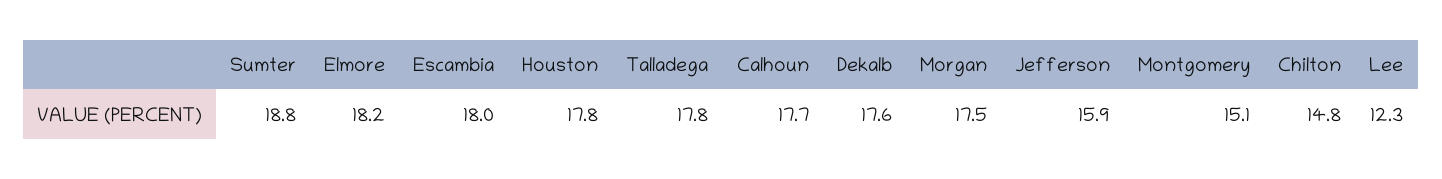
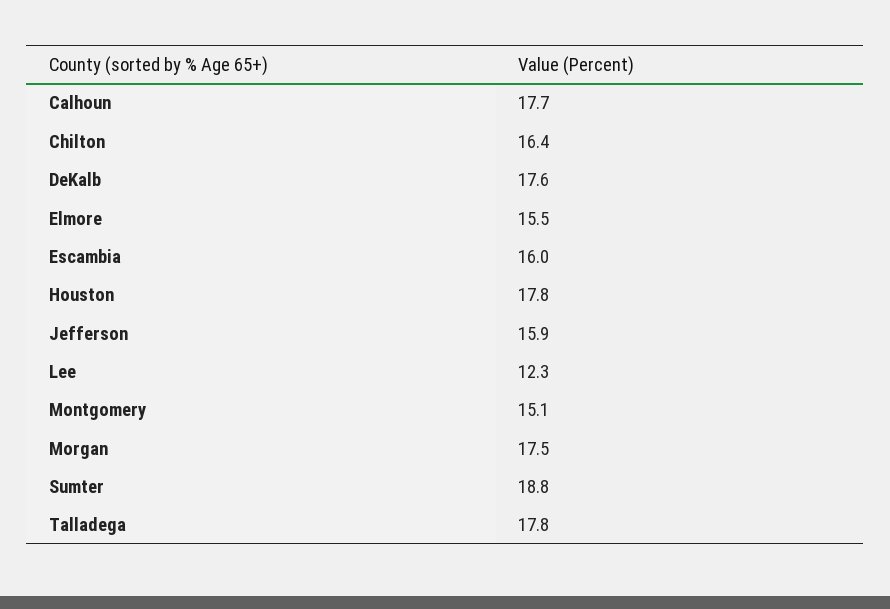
Elmore: 18.2 -> 15.5
Escambia: 18 -> 16
Chilton: 14.8 -> 16.4

